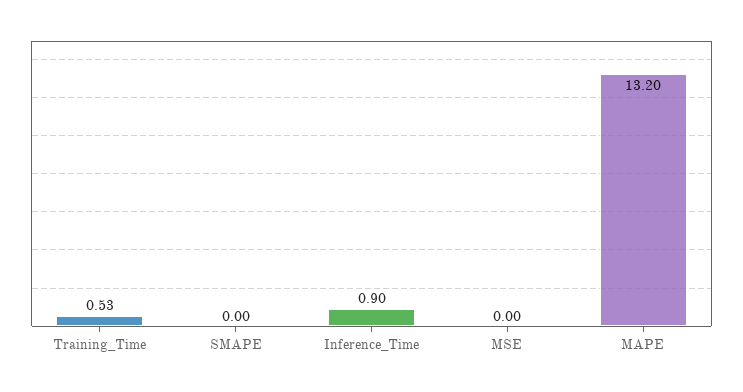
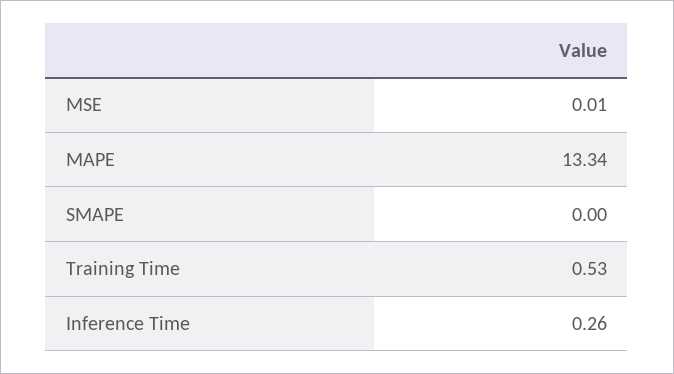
Inference_Time: 0.9 -> 0.26
MSE: 0 -> 0.01
MAPE: 13.2 -> 13.34

